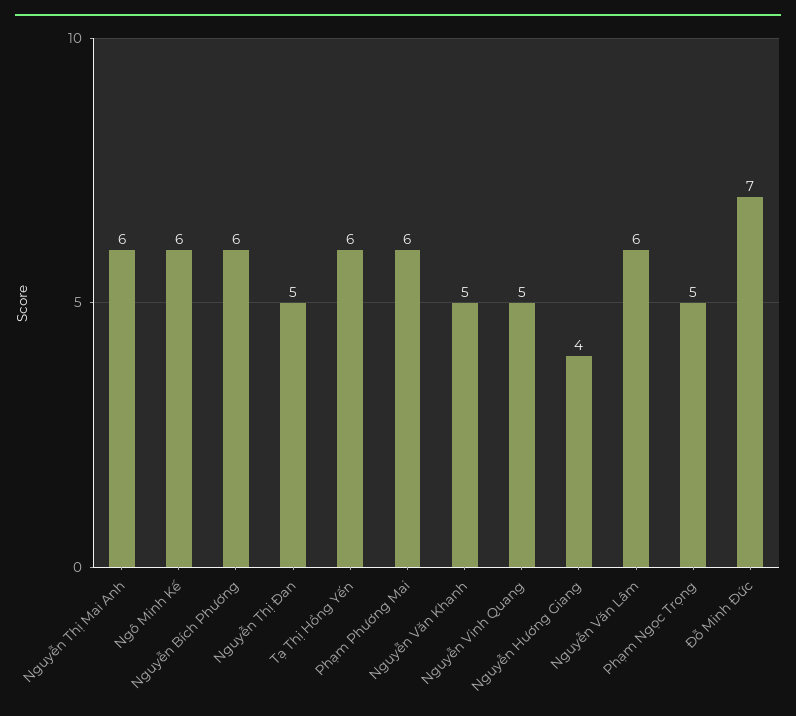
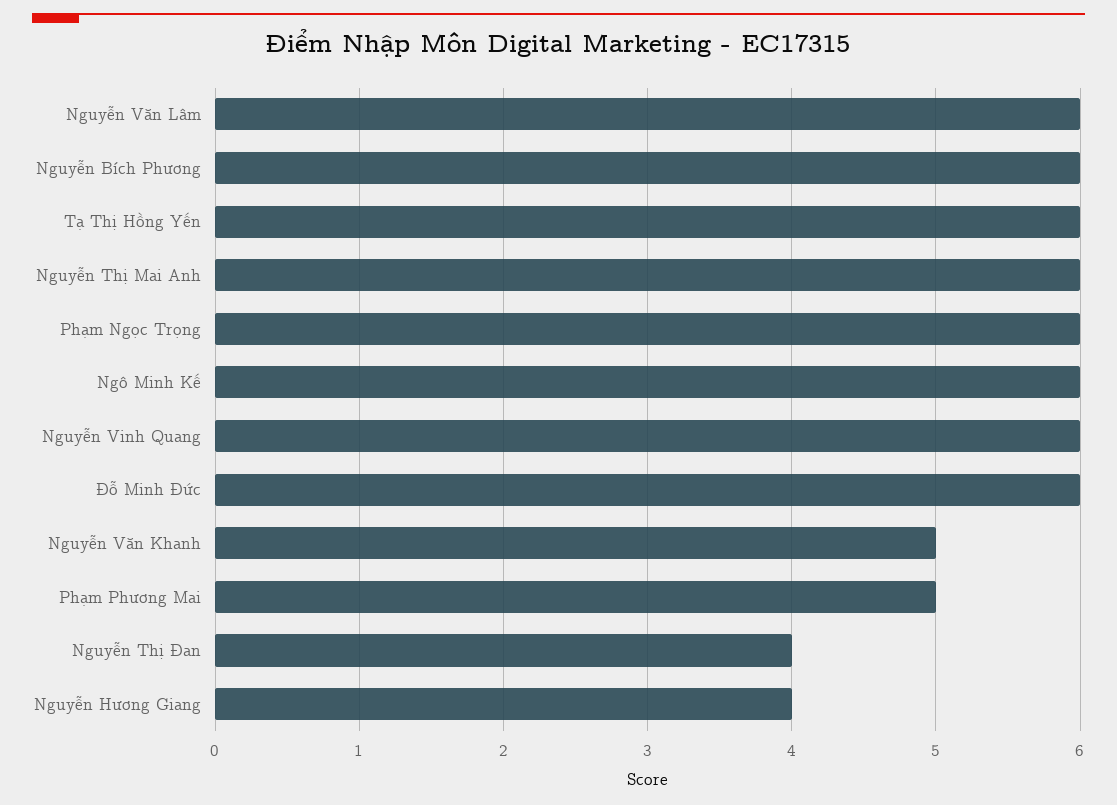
Nguyễn Thị Đan: 5 -> 4
Phạm Phương Mai: 6 -> 5
Nguyễn Vinh Quang: 5 -> 6
Phạm Ngọc Trọng: 5 -> 6
Đỗ Minh Đức: 7 -> 6

